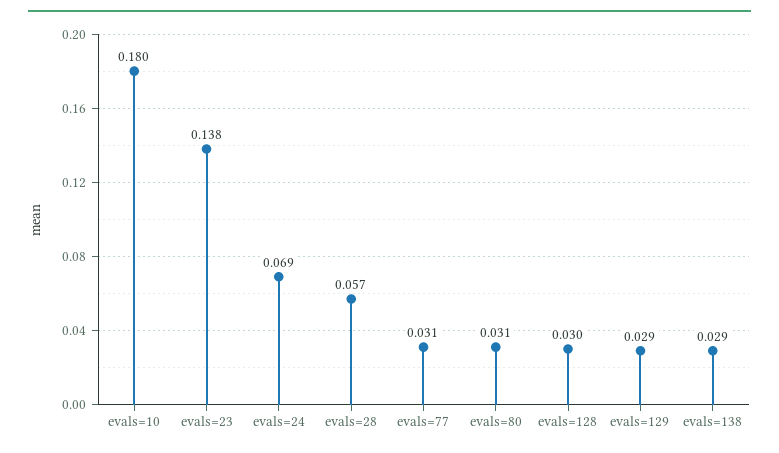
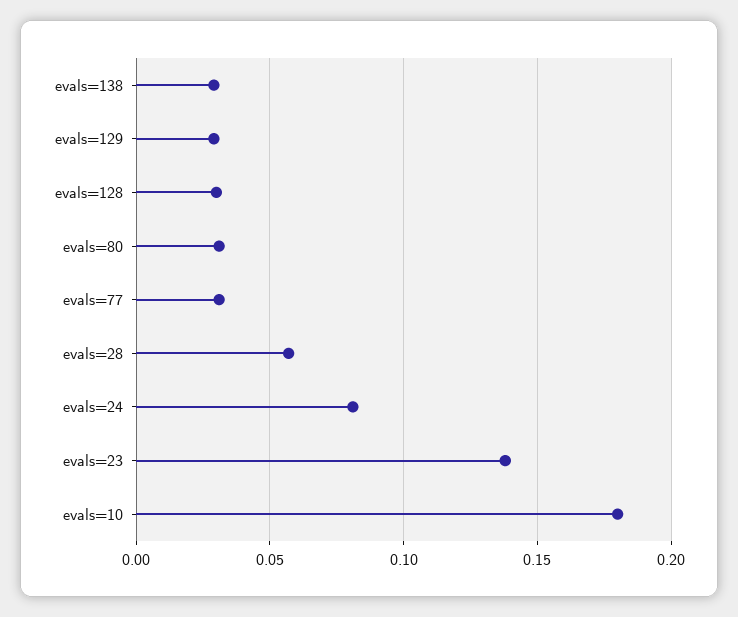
evals=24: 0.069 -> 0.08

